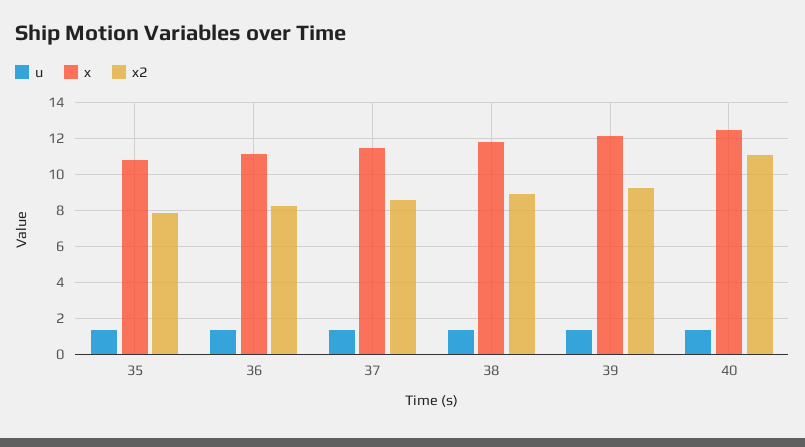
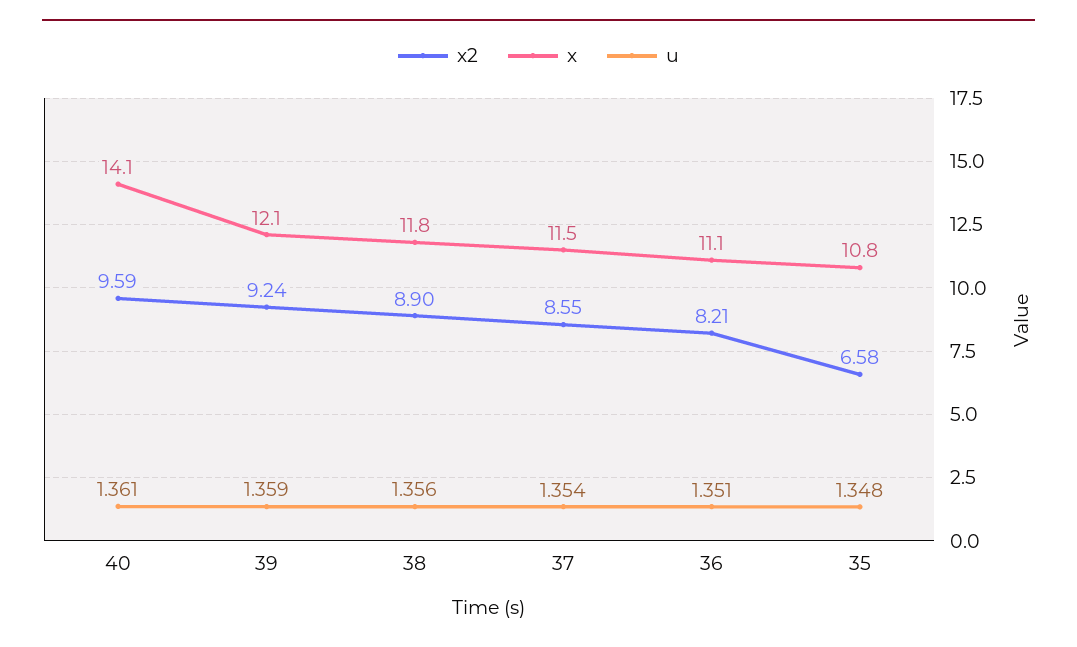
x2, 35: 8 -> 6.58
x, 40: 12.5 -> 14.1
x2, 40: 11 -> 9.59

